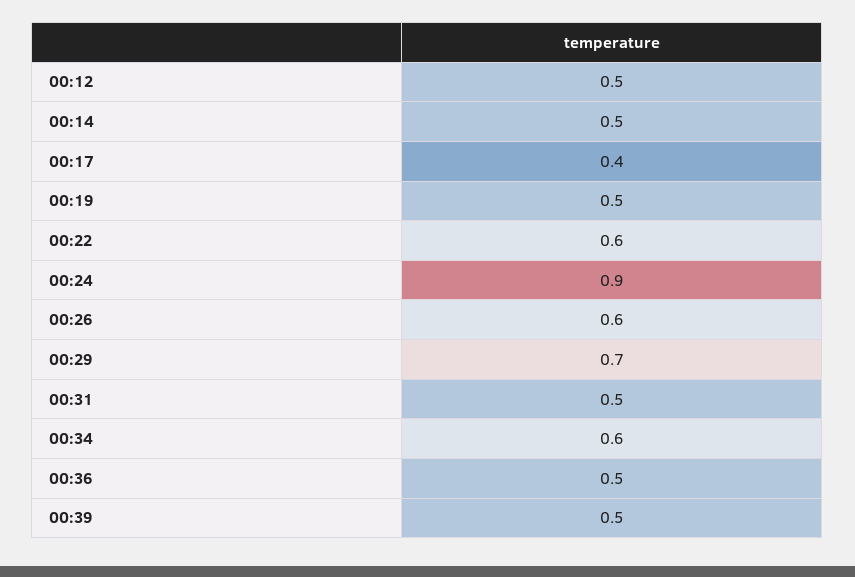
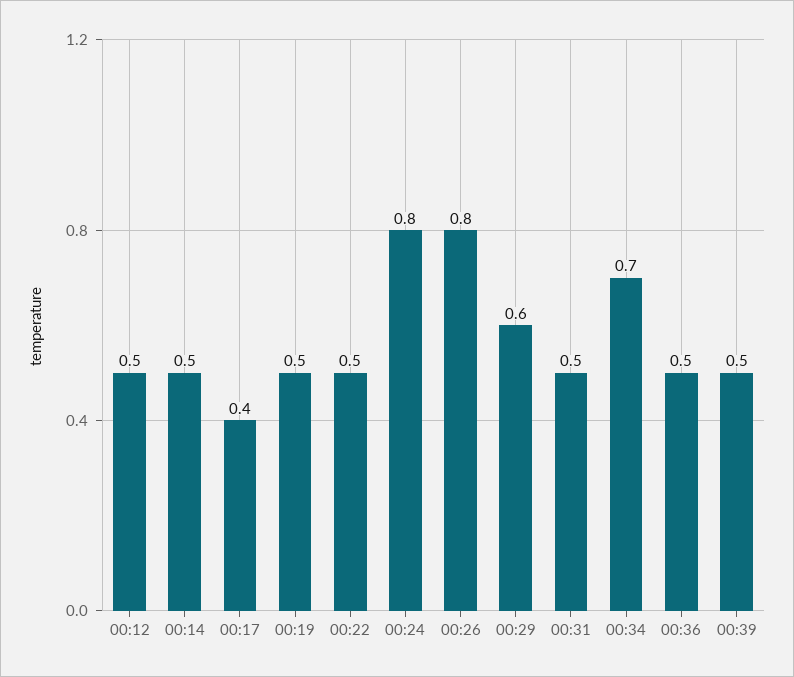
00:22: 0.6 -> 0.5
00:24: 0.9 -> 0.8
00:26: 0.6 -> 0.8
00:29: 0.7 -> 0.6
00:34: 0.6 -> 0.7

